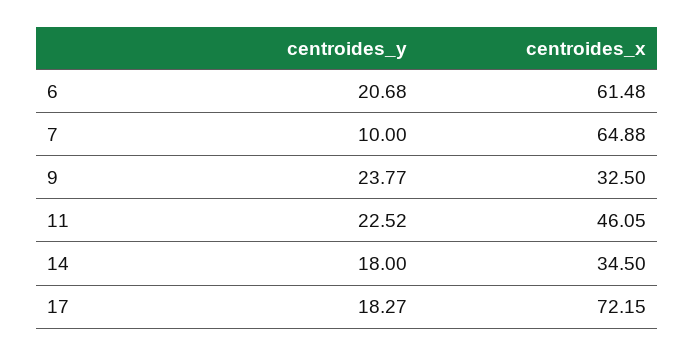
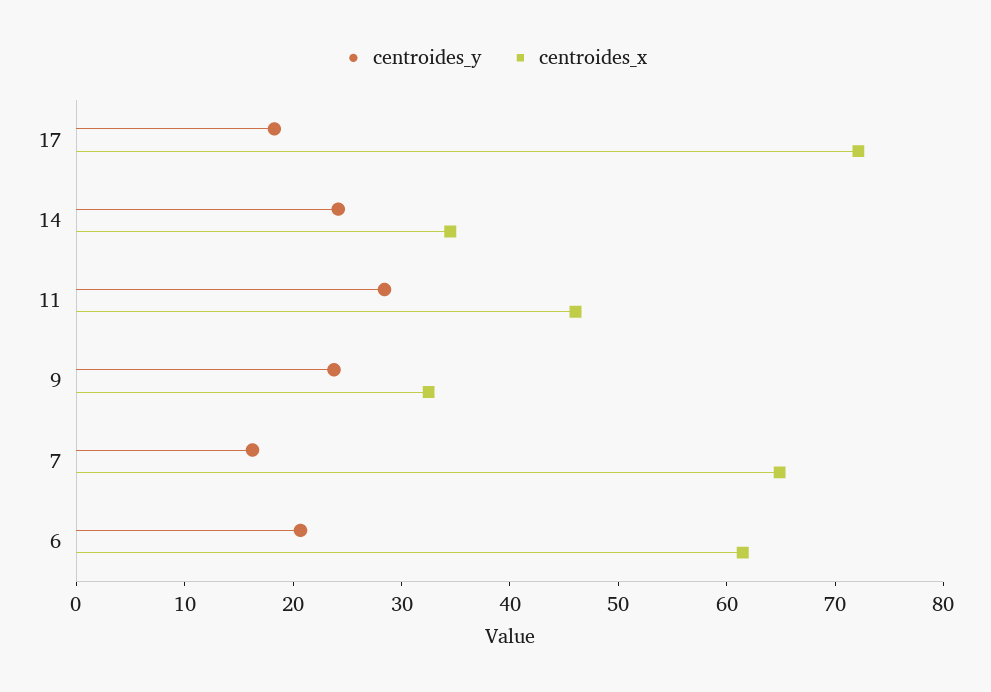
centroides_y, 7: 10 -> 16
centroides_y, 11: 22.52 -> 28
centroides_y, 14: 18 -> 24

